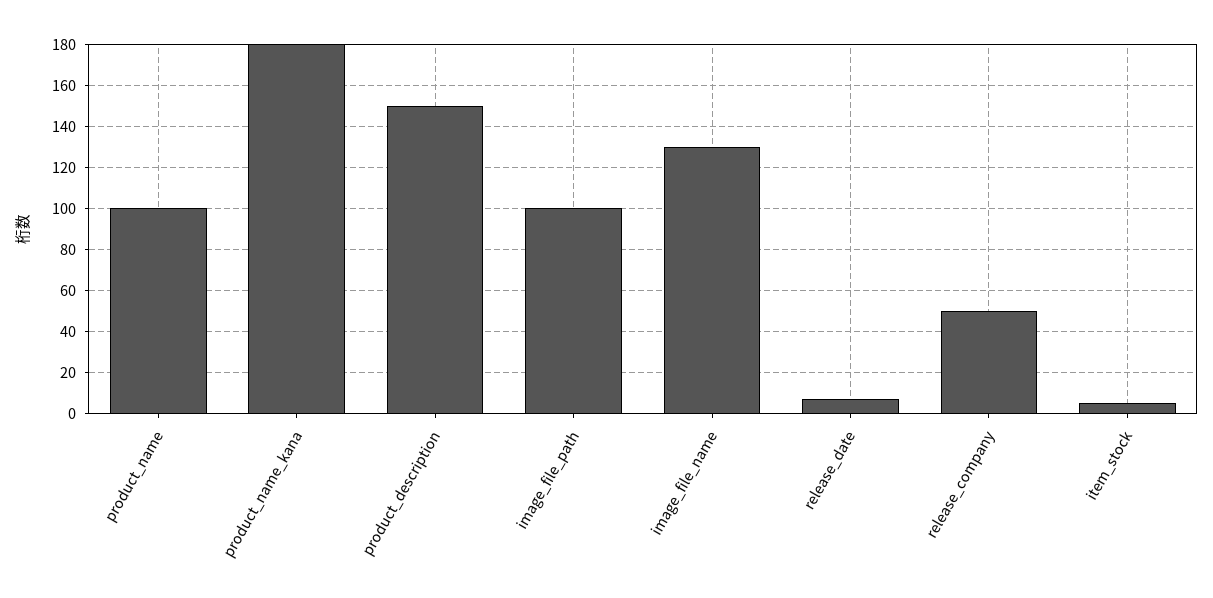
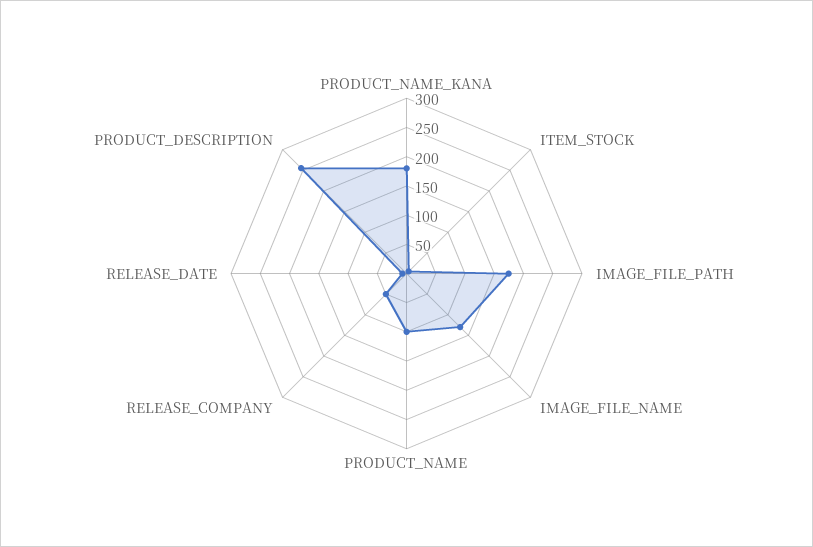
product_description: 150 -> 250
image_file_path: 100 -> 175

